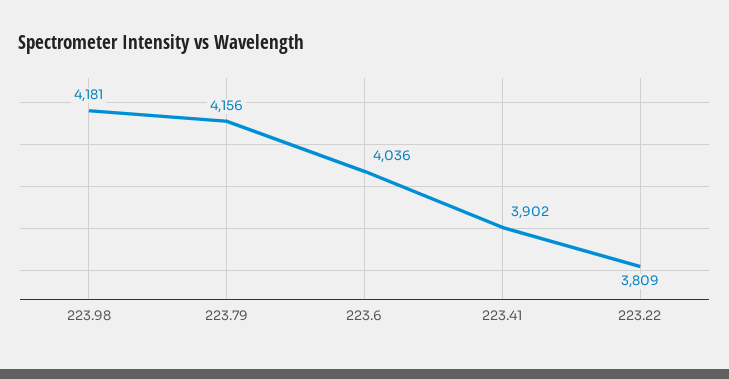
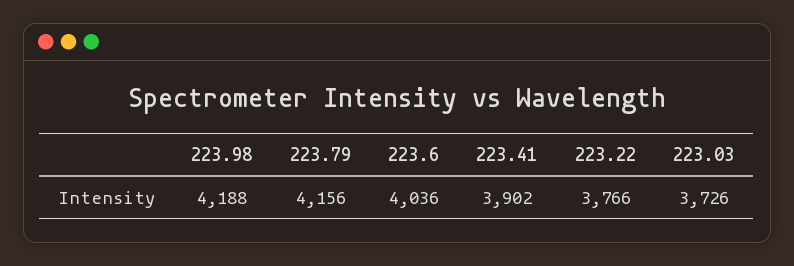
223.98: 4181 -> 4188
223.22: 3809 -> 3766
223.03: none -> 3726

